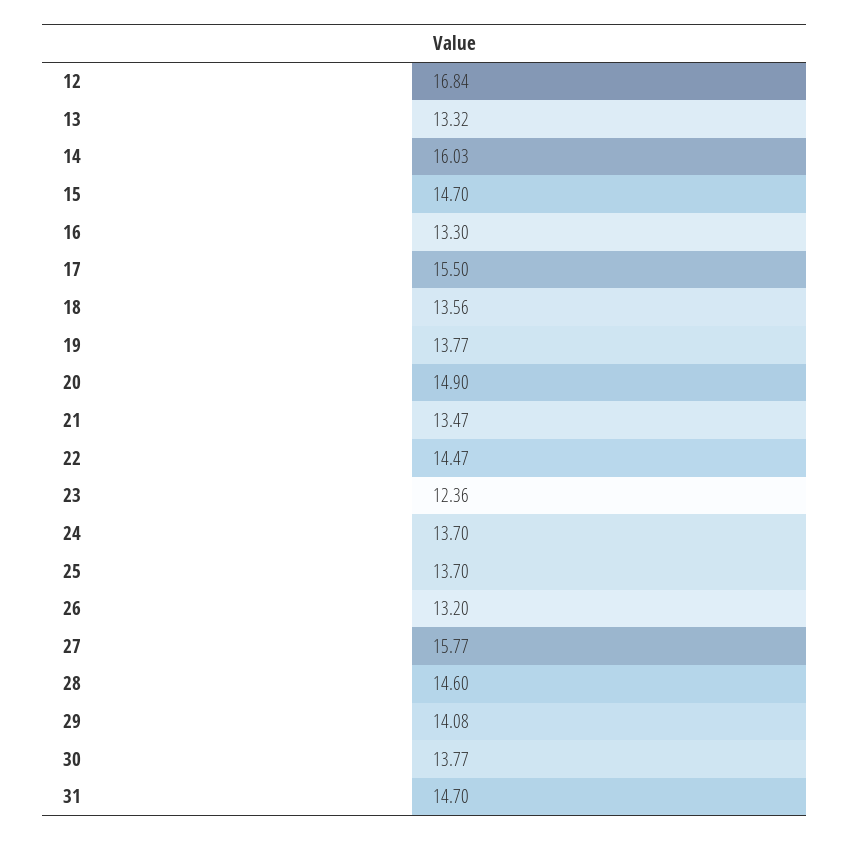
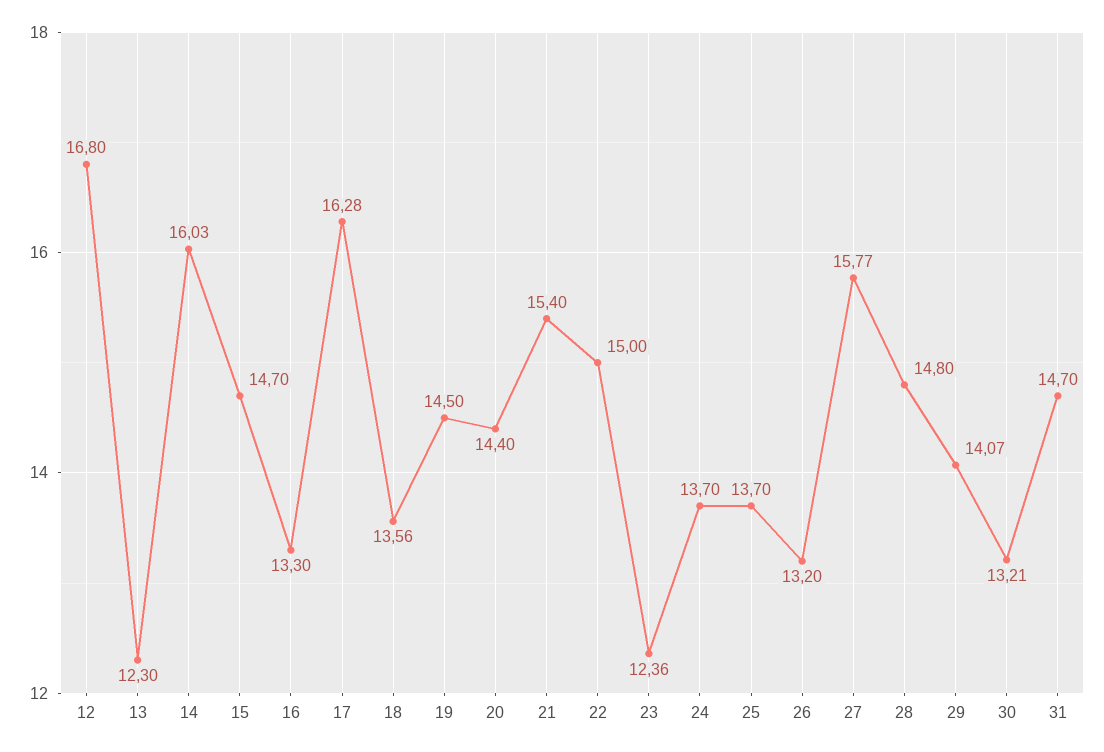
12: 16.84 -> 16.8
13: 13.32 -> 12.3
17: 15.5 -> 16.28
19: 13.77 -> 14.5
20: 14.9 -> 14.4
21: 13.47 -> 15.4
22: 14.47 -> 15
28: 14.6 -> 14.8
29: 14.08 -> 14.07
30: 13.77 -> 13.21

